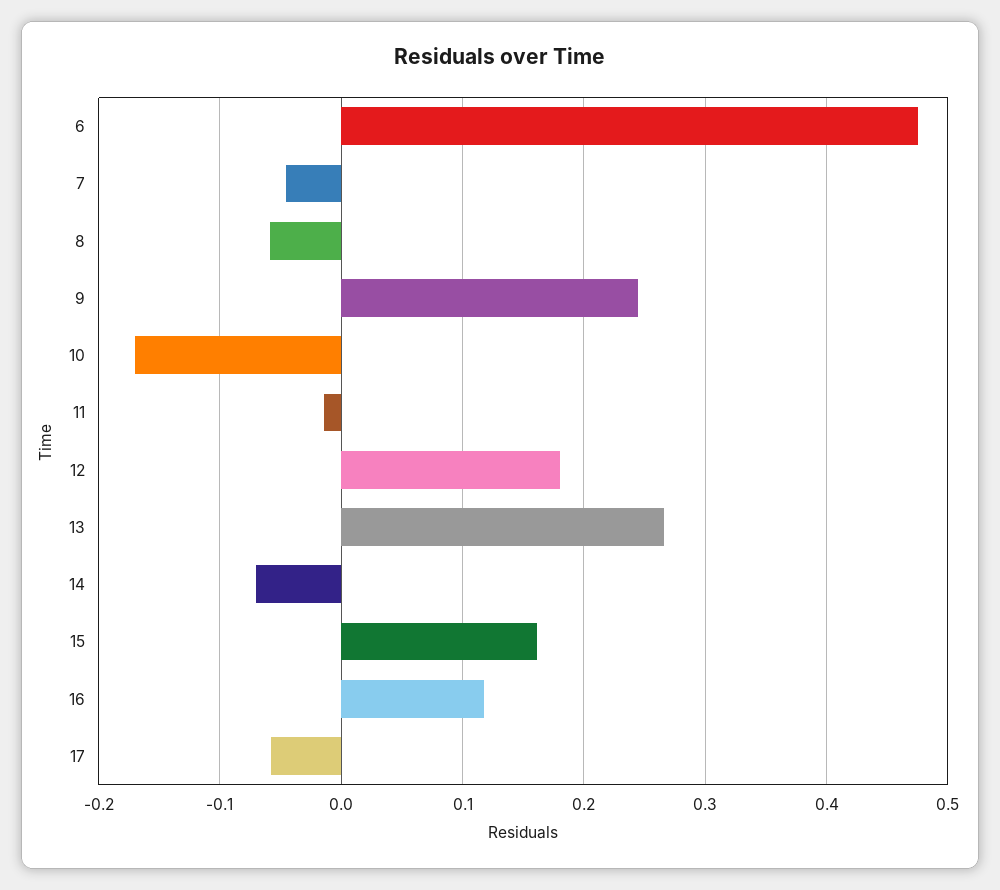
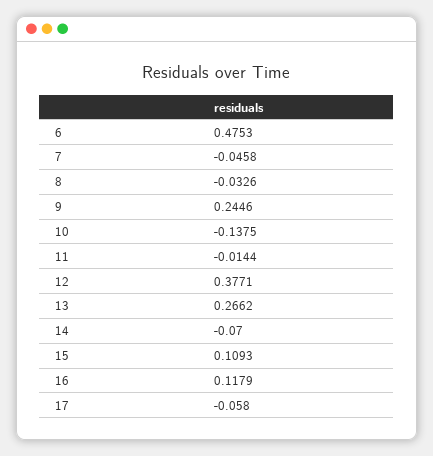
8: -0.06 -> -0.0326
10: -0.17 -> -0.1375
12: 0.18 -> 0.3771
15: 0.16 -> 0.1093

